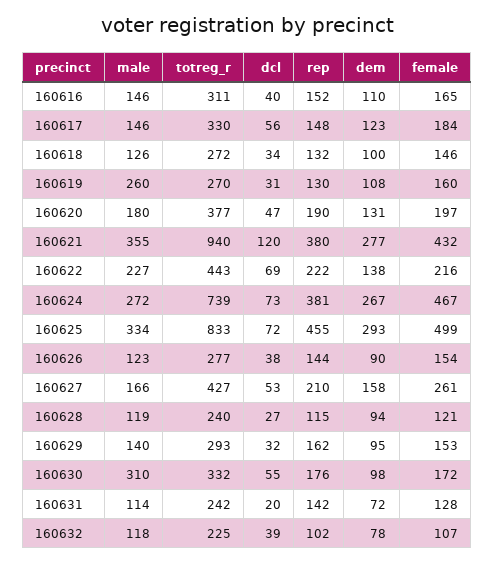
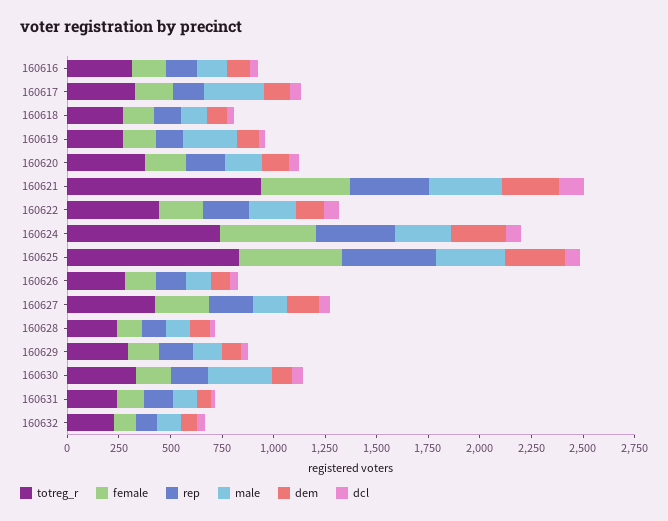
male, 160617: 146 -> 300

